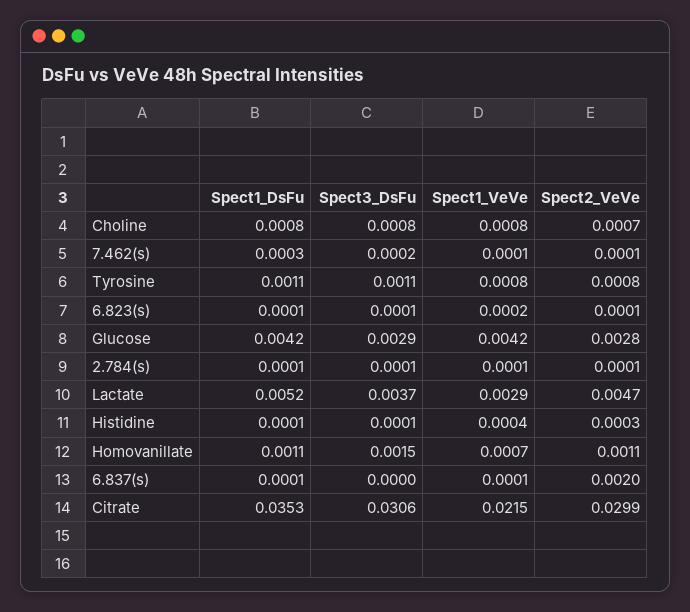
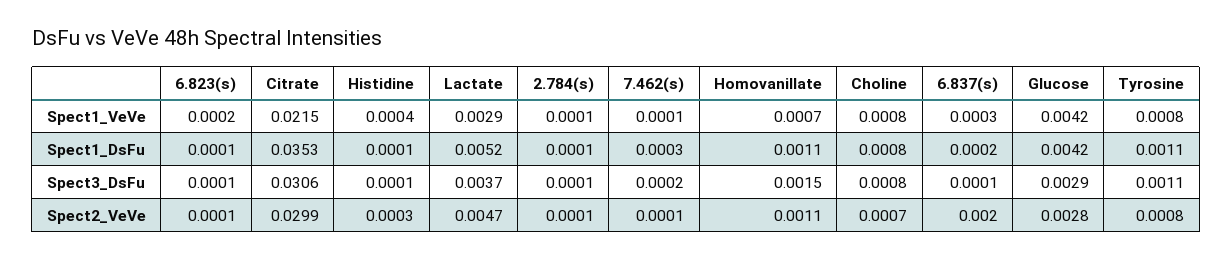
Spect1_DsFu, 6.837(s): 0.0001 -> 0.0002
Spect3_DsFu, 6.837(s): 0 -> 0.0001
Spect1_VeVe, 6.837(s): 0.0001 -> 0.0003

